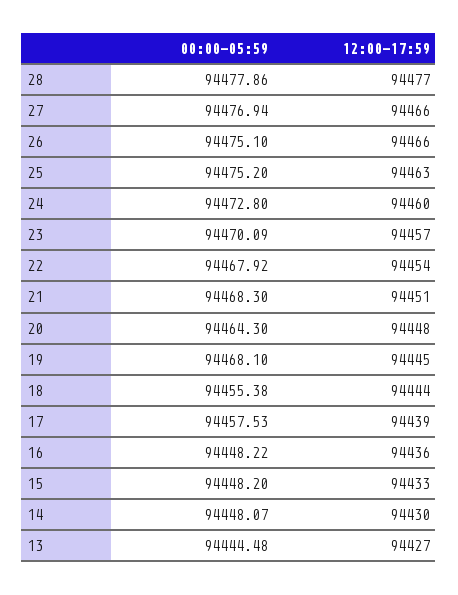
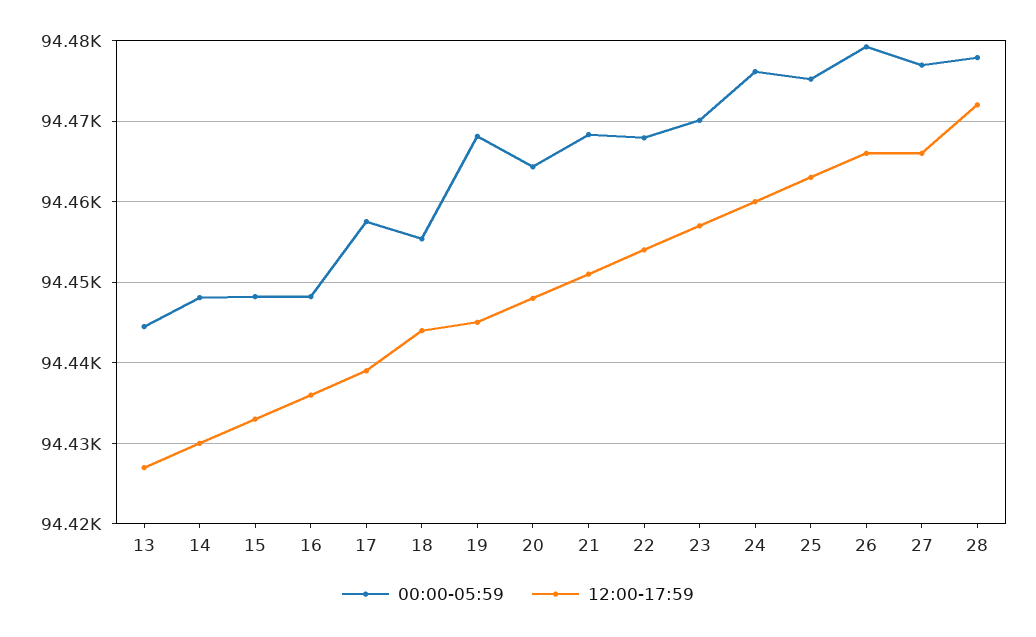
12:00-17:59, 28: 94477 -> 94472
00:00-05:59, 26: 94475.1 -> 94479
00:00-05:59, 24: 94472.8 -> 94476

